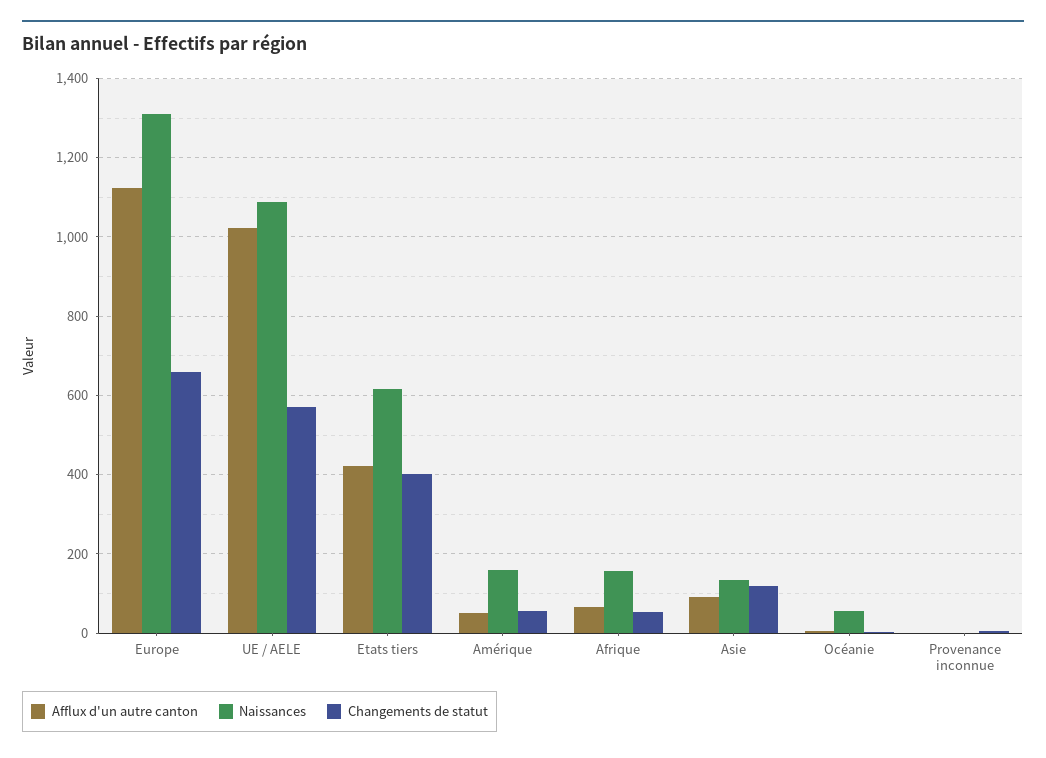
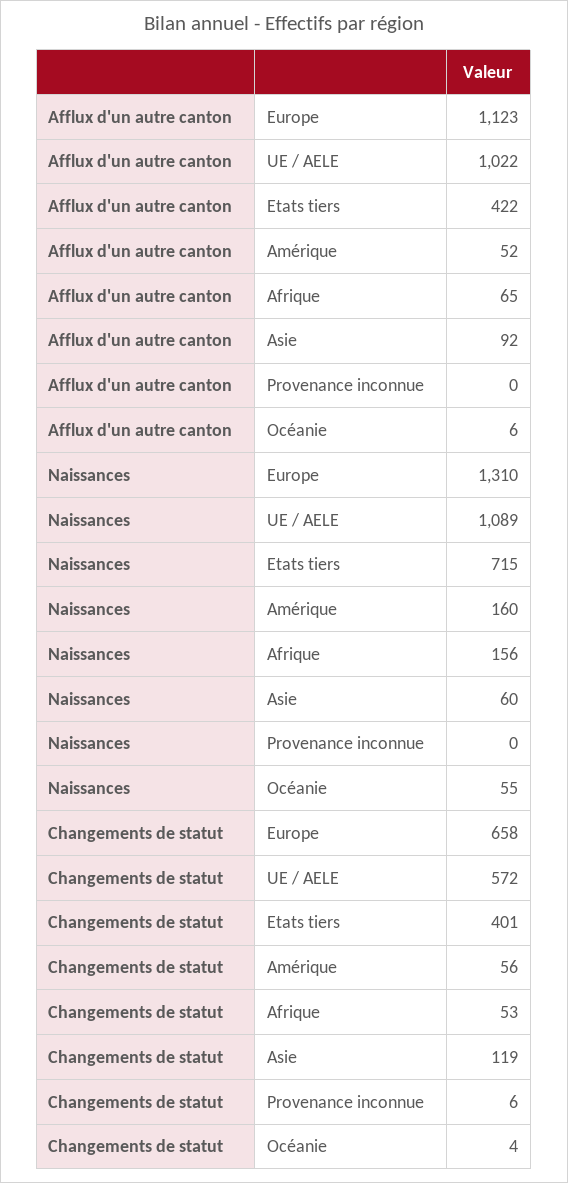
Naissances, Etats tiers: 620 -> 715
Naissances, Asie: 140 -> 60

